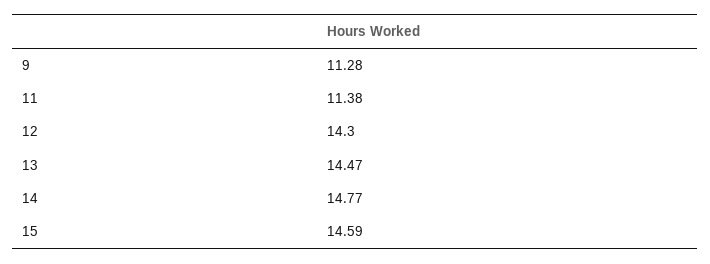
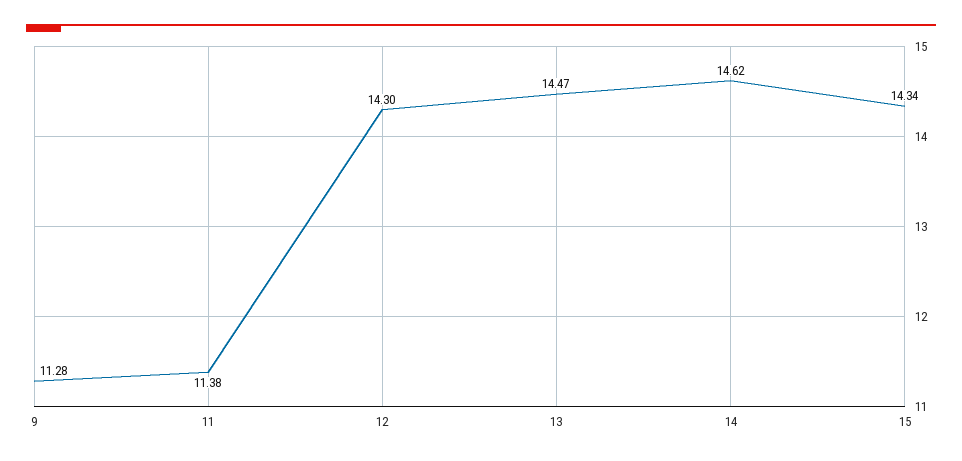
14: 14.77 -> 14.62
15: 14.59 -> 14.34

